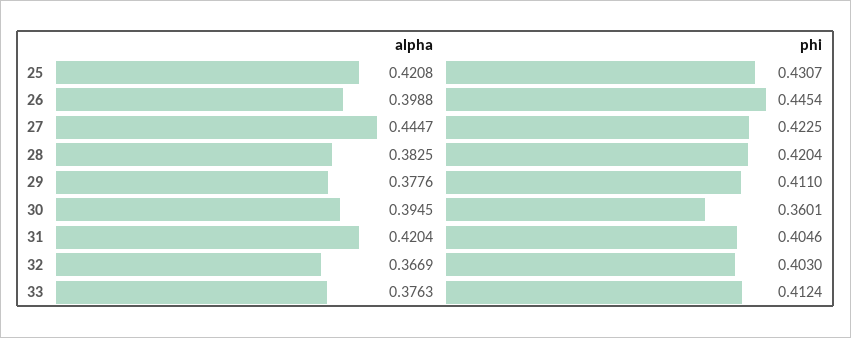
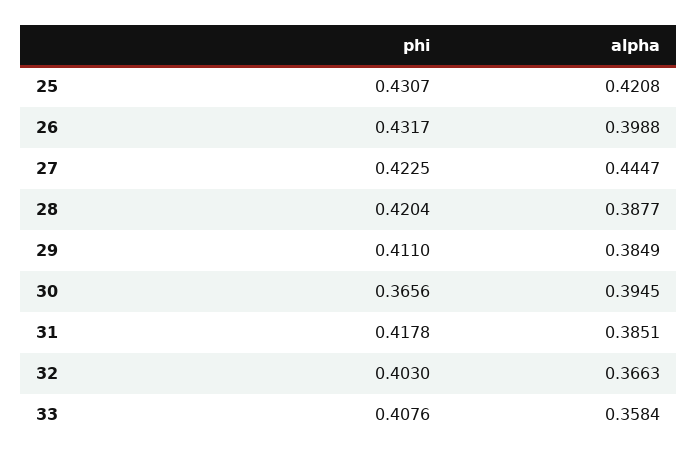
phi, 26: 0.4454 -> 0.4317
alpha, 28: 0.3825 -> 0.3877
alpha, 29: 0.3776 -> 0.3849
phi, 30: 0.3601 -> 0.3656
alpha, 31: 0.4204 -> 0.3851
phi, 31: 0.4046 -> 0.4178
alpha, 32: 0.3669 -> 0.3663
alpha, 33: 0.3763 -> 0.3584
phi, 33: 0.4124 -> 0.4076

